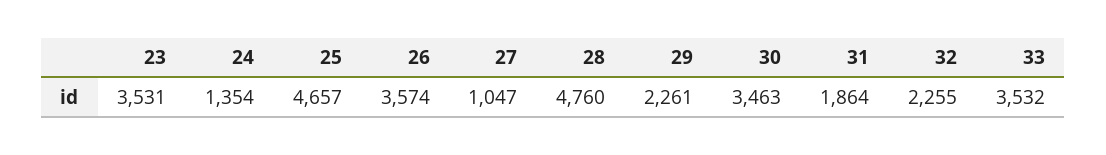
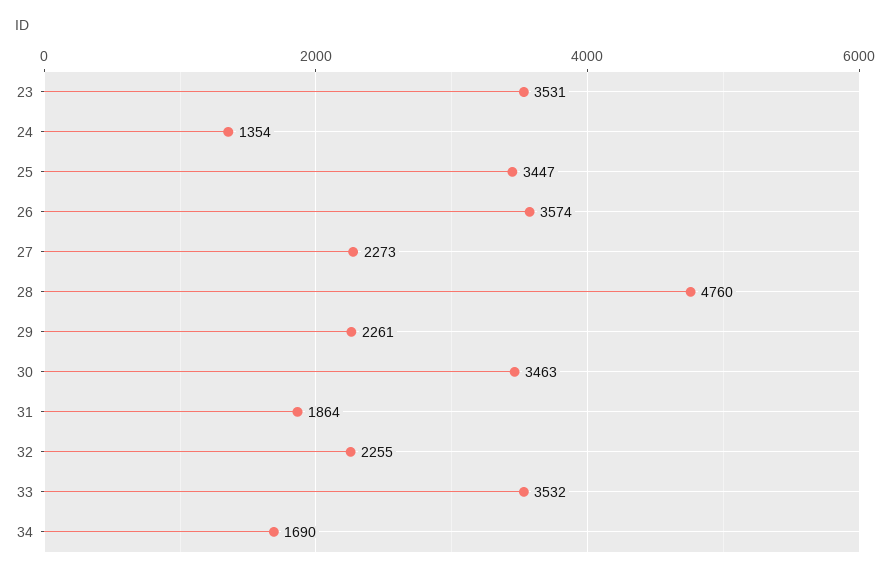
25: 4657 -> 3447
27: 1047 -> 2273
34: none -> 1690

